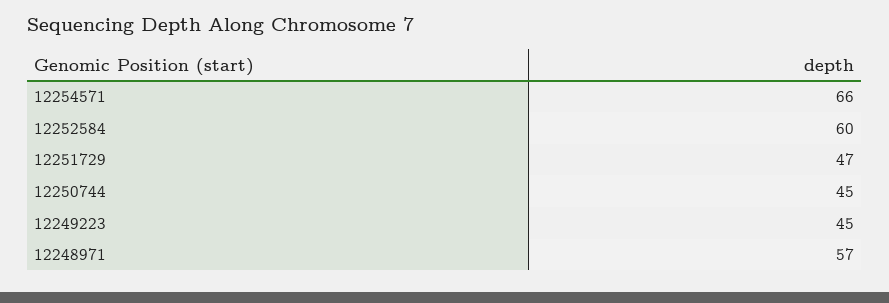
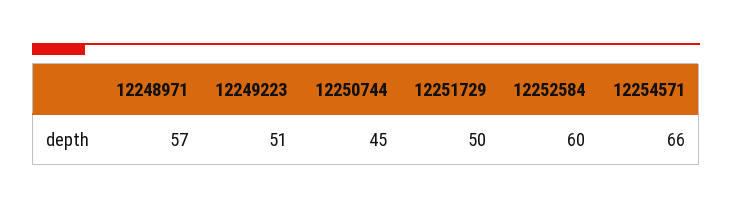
12251729: 47 -> 50
12249223: 45 -> 51

